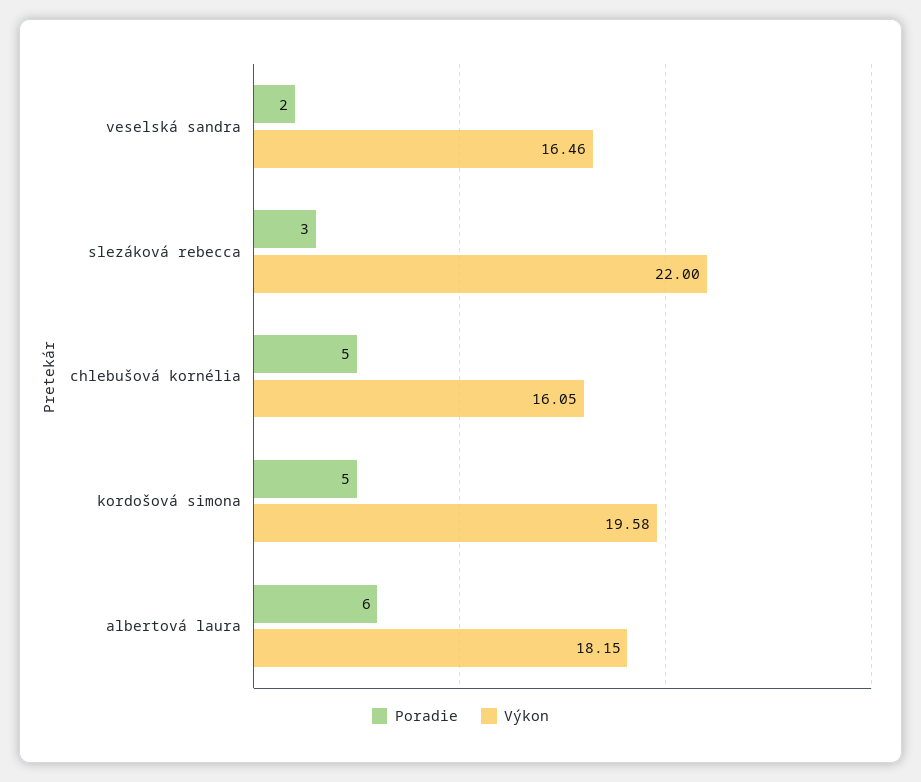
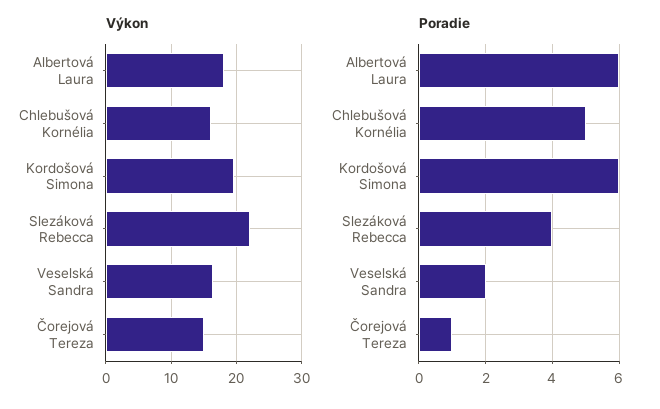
Poradie, slezáková rebecca: 3 -> 4
Poradie, kordošová simona: 5 -> 6
Výkon, Čorejová Tereza: none -> 15
Poradie, Čorejová Tereza: none -> 1

